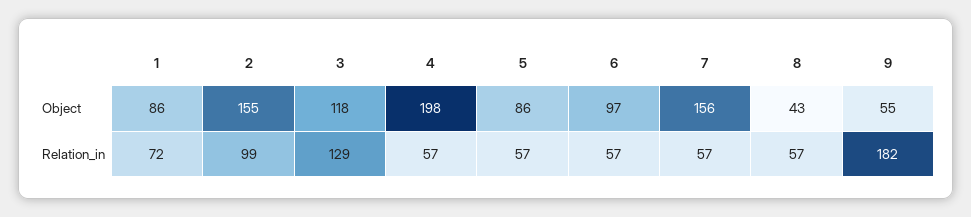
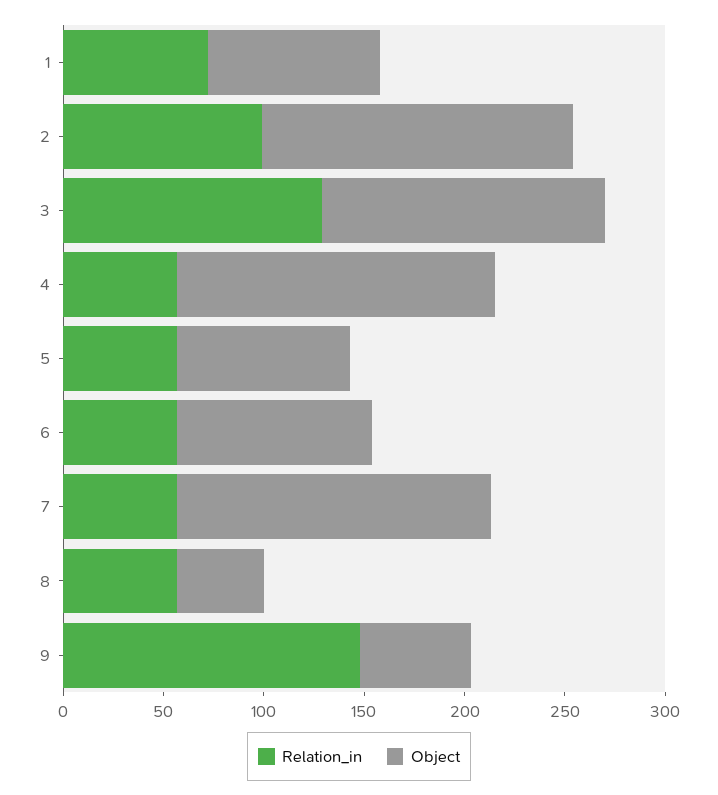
Object, 3: 118 -> 140
Object, 4: 198 -> 160
Relation_in, 9: 182 -> 150

